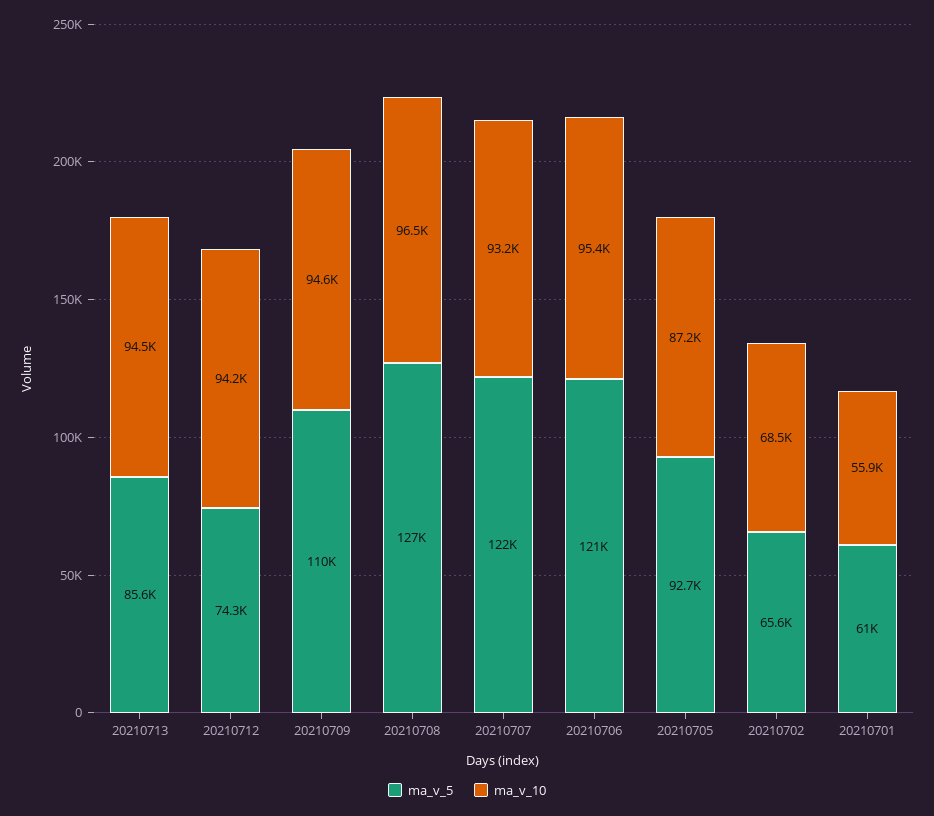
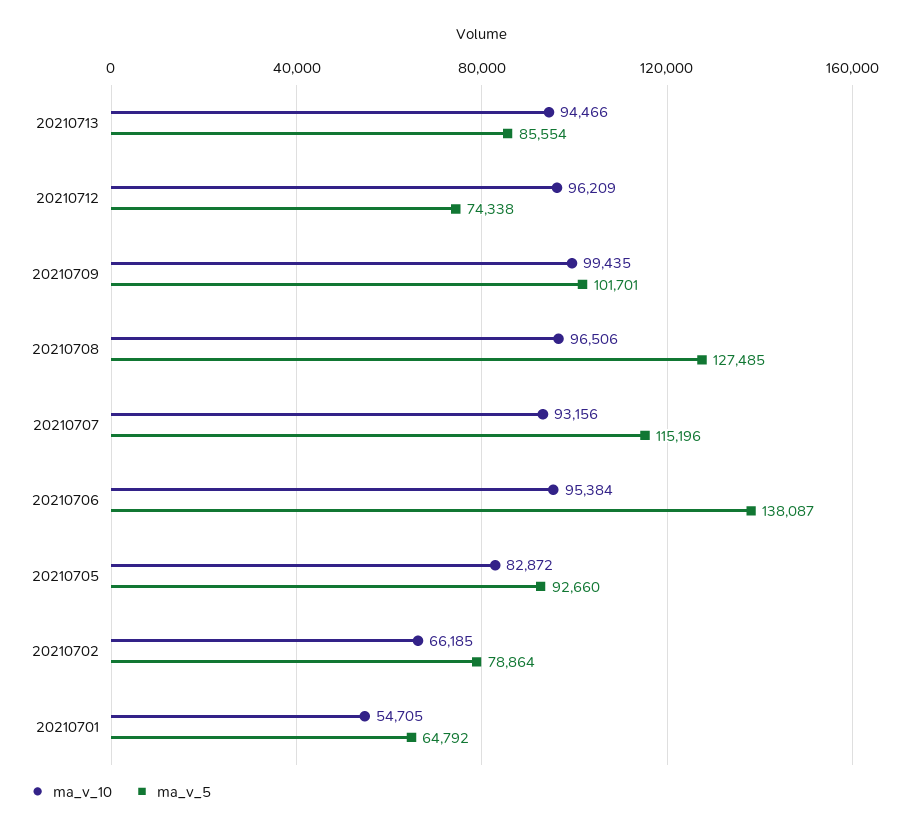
ma_v_10, 20210712: 94200 -> 96209
ma_v_5, 20210709: 110000 -> 101701
ma_v_10, 20210709: 94600 -> 99435
ma_v_5, 20210707: 122000 -> 115196
ma_v_5, 20210706: 121000 -> 138087
ma_v_10, 20210705: 87200 -> 82872
ma_v_5, 20210702: 65600 -> 78864
ma_v_10, 20210702: 68500 -> 66185
ma_v_5, 20210701: 61000 -> 64792
ma_v_10, 20210701: 55900 -> 54705

